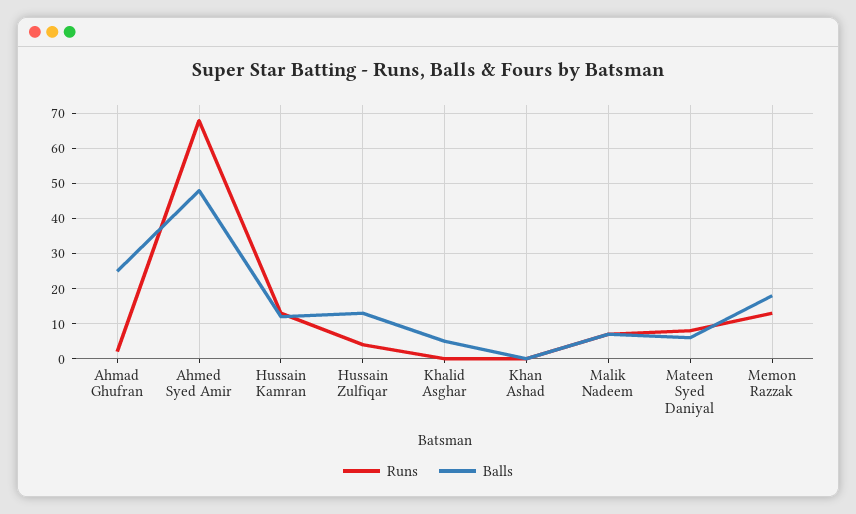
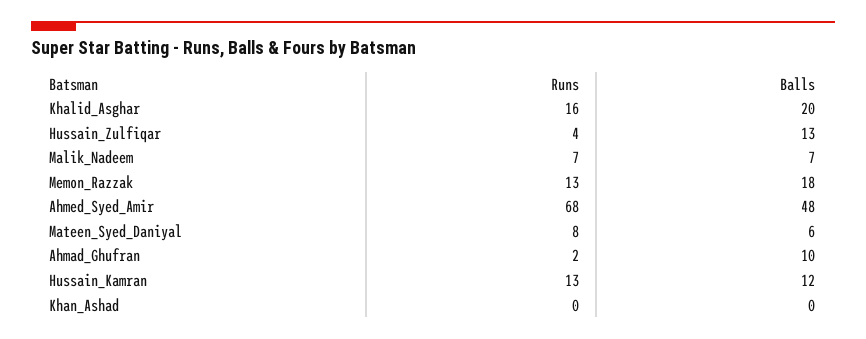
Balls, Ahmad Ghufran: 25 -> 10
Runs, Khalid Asghar: 0 -> 16
Balls, Khalid Asghar: 5 -> 20

